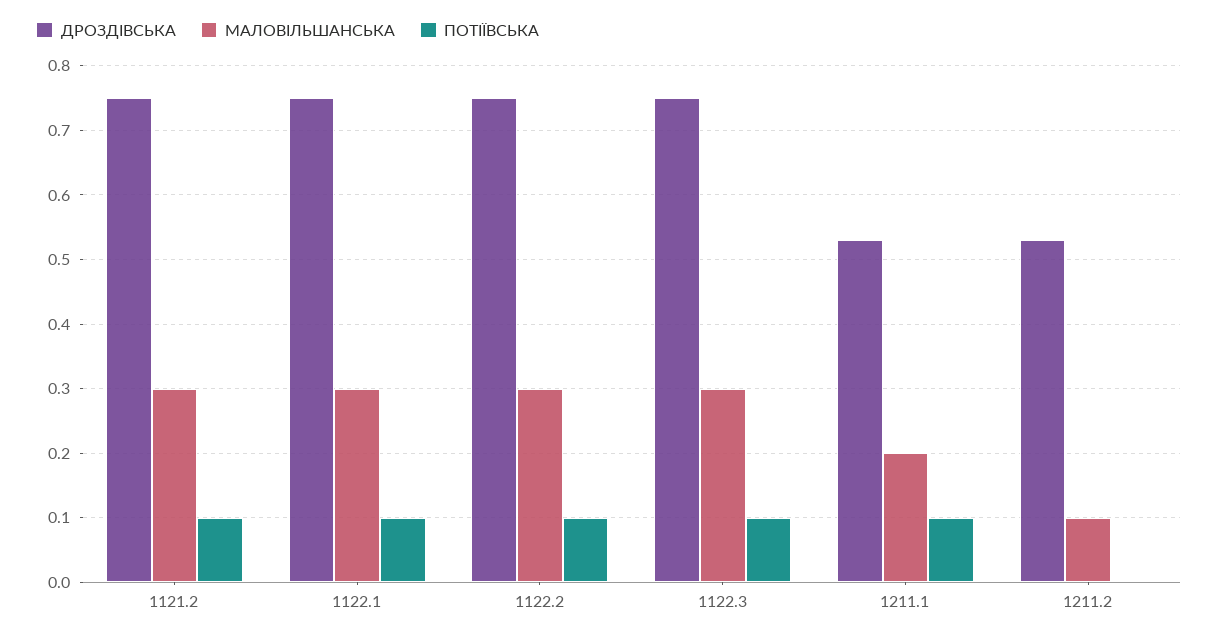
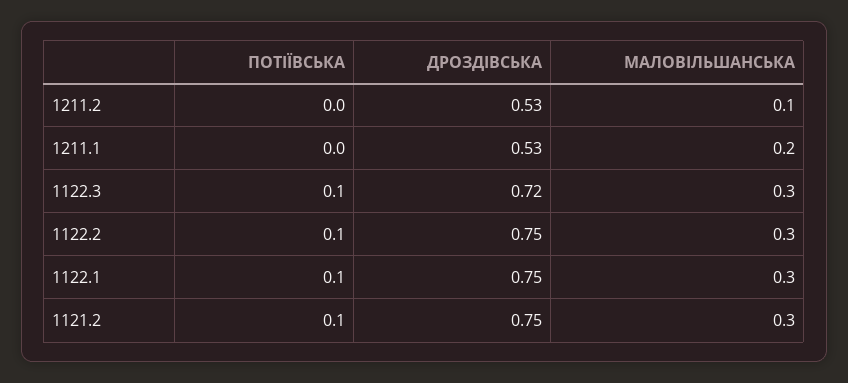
ДРОЗДІВСЬКА, 1122.3: 0.75 -> 0.72
ПОТІЇВСЬКА, 1211.1: 0.1 -> 0

